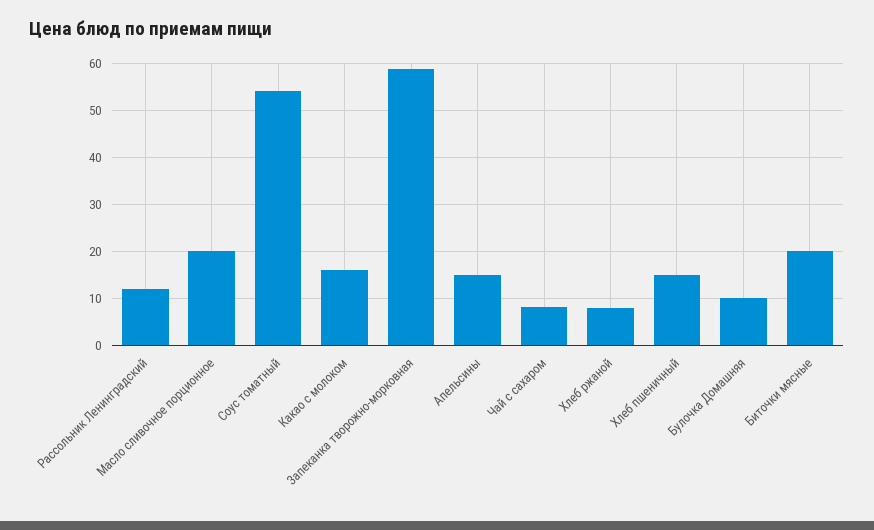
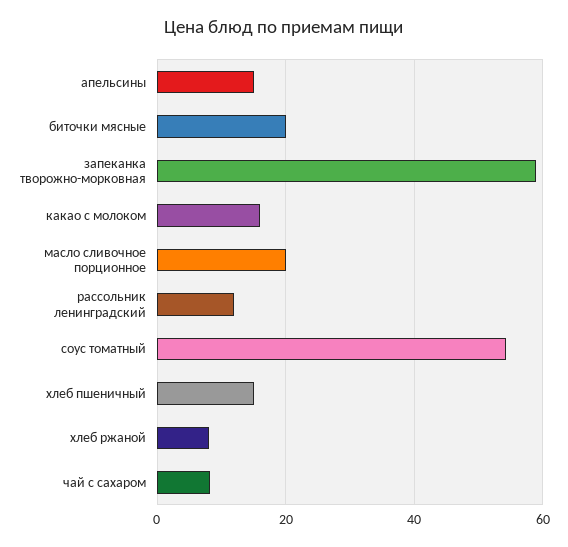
Булочка Домашняя: 10 -> none

